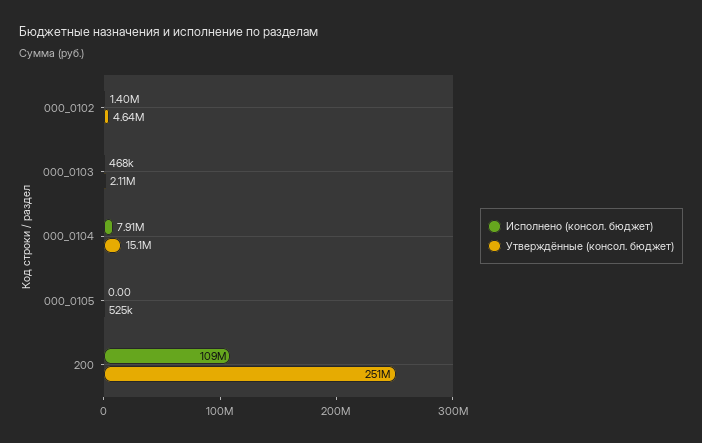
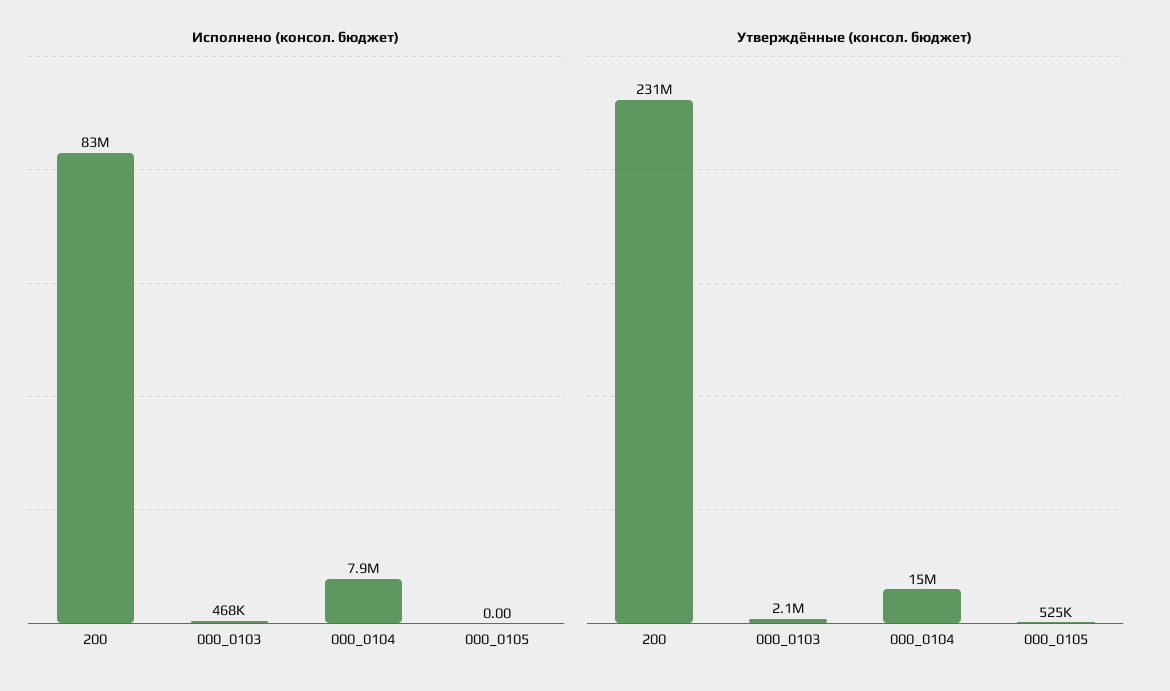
Исполнено (консол. бюджет), 000_0102: 1400000 -> none
Утверждённые (консол. бюджет), 000_0102: 4640000 -> none
Исполнено (консол. бюджет), 200: 109000000 -> 83000000
Утверждённые (консол. бюджет), 200: 251000000 -> 231000000

